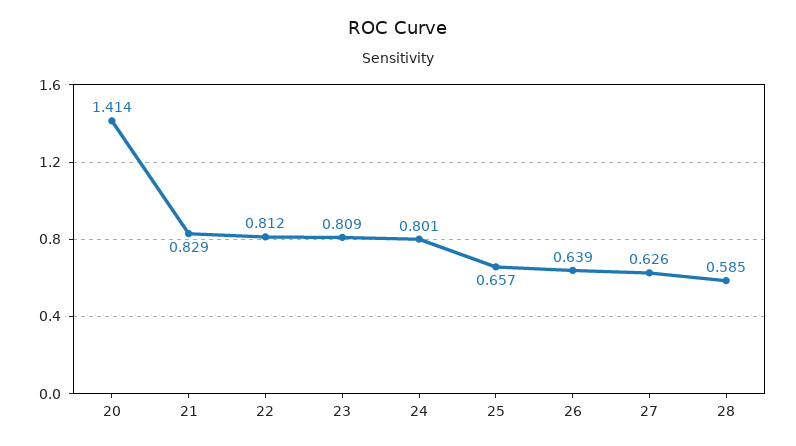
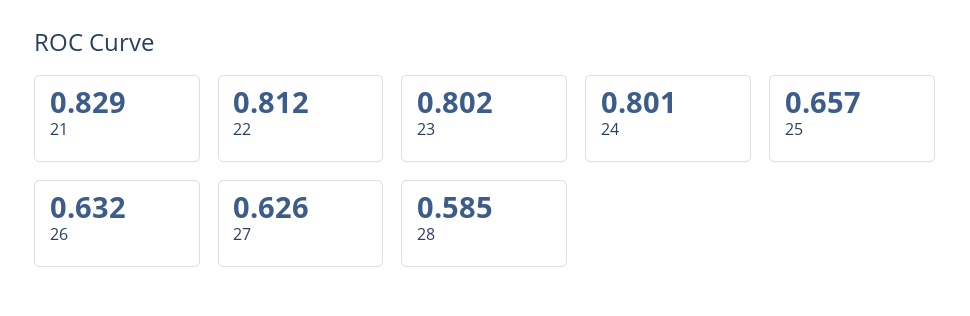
20: 1.414 -> none
23: 0.809 -> 0.802
26: 0.639 -> 0.632

